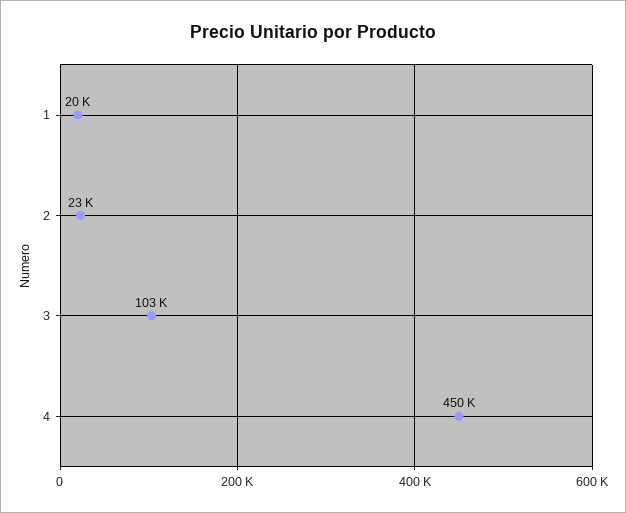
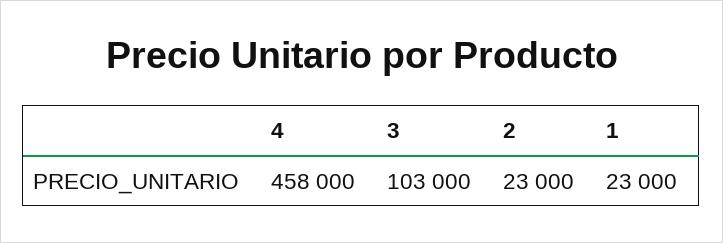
1: 20000 -> 23000
4: 450000 -> 458000

